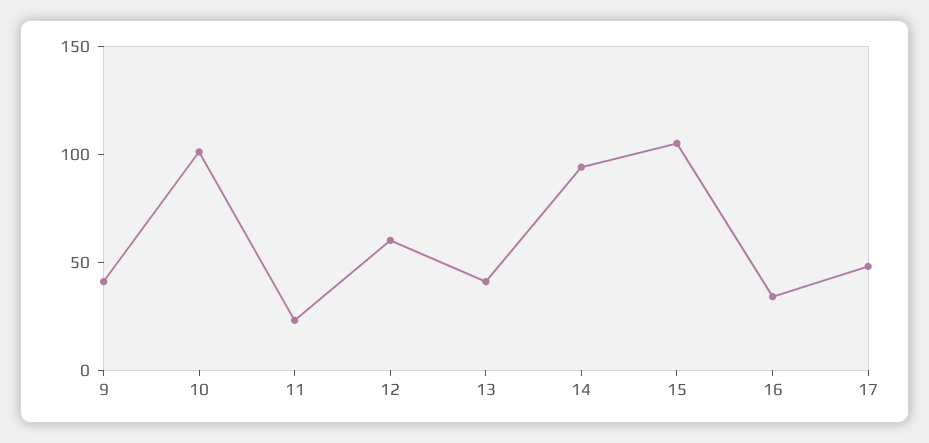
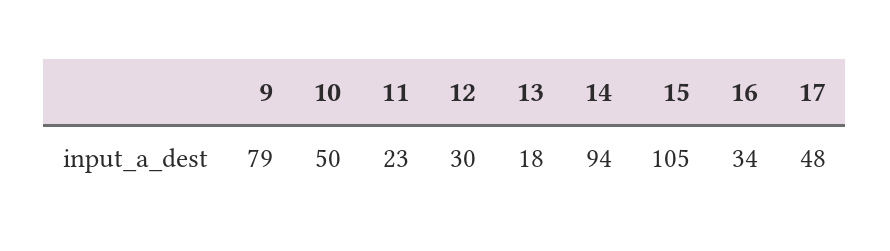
9: 40 -> 79
10: 100 -> 50
12: 60 -> 30
13: 40 -> 18

